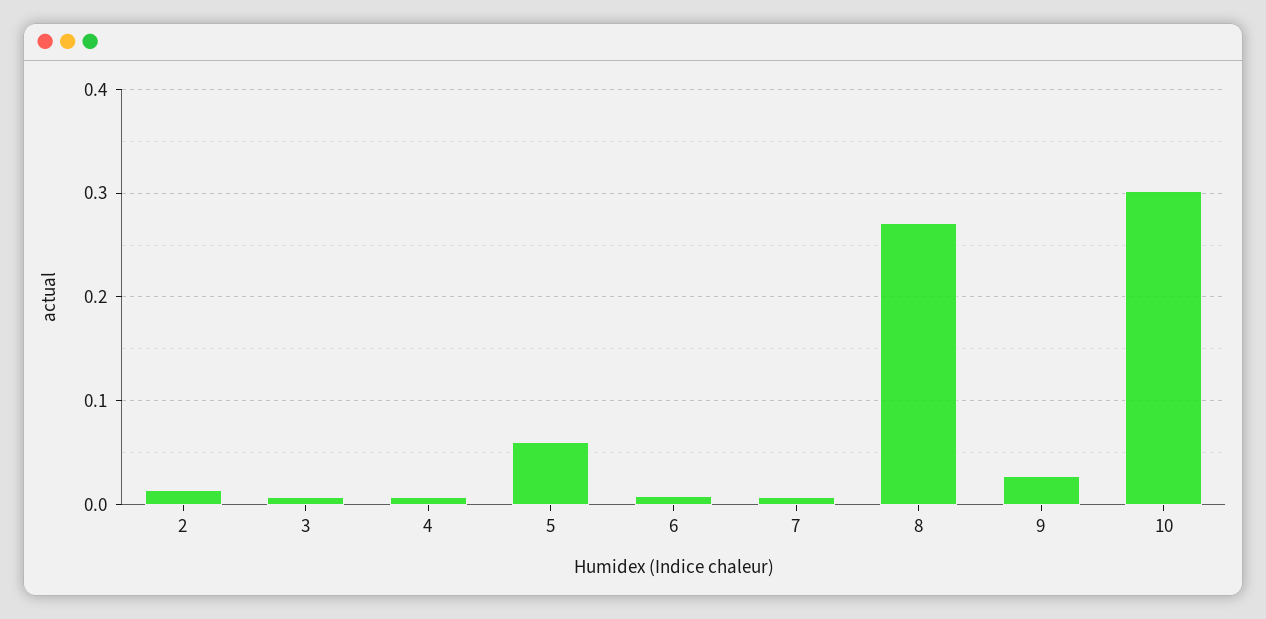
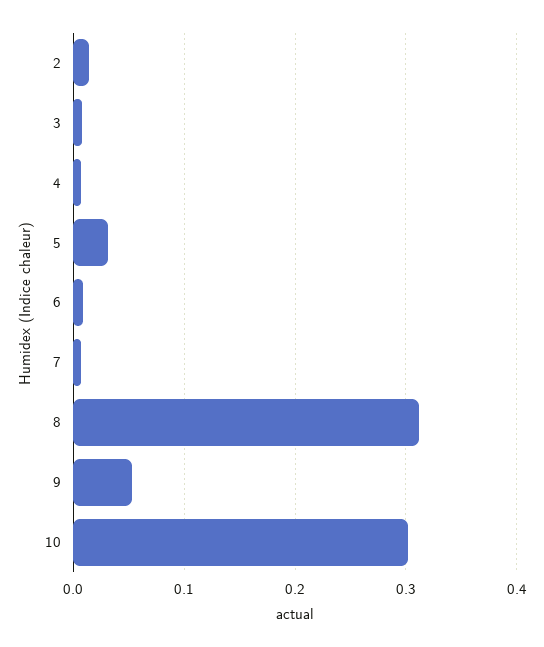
5: 0.06 -> 0.03
8: 0.27 -> 0.31
9: 0.03 -> 0.05

